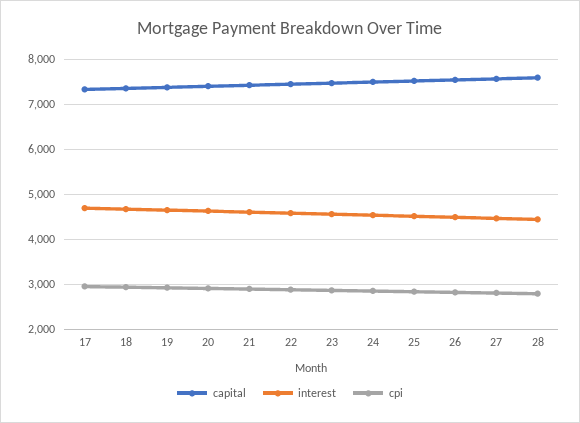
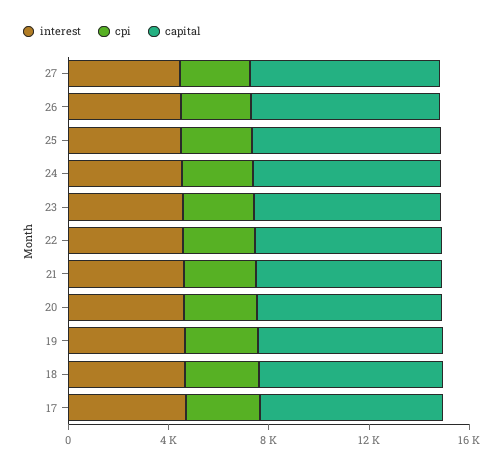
capital, 28: 7600 -> none
interest, 28: 4400 -> none
cpi, 28: 2800 -> none

